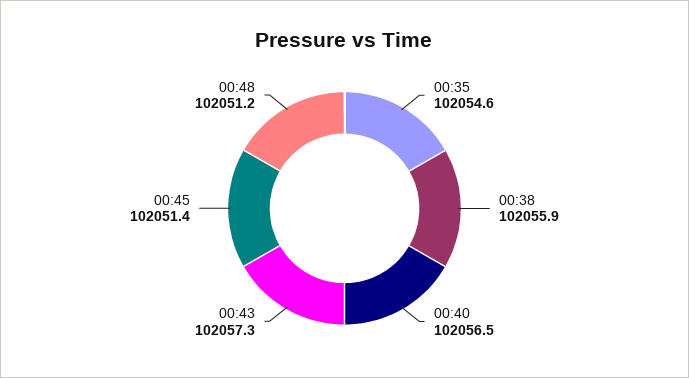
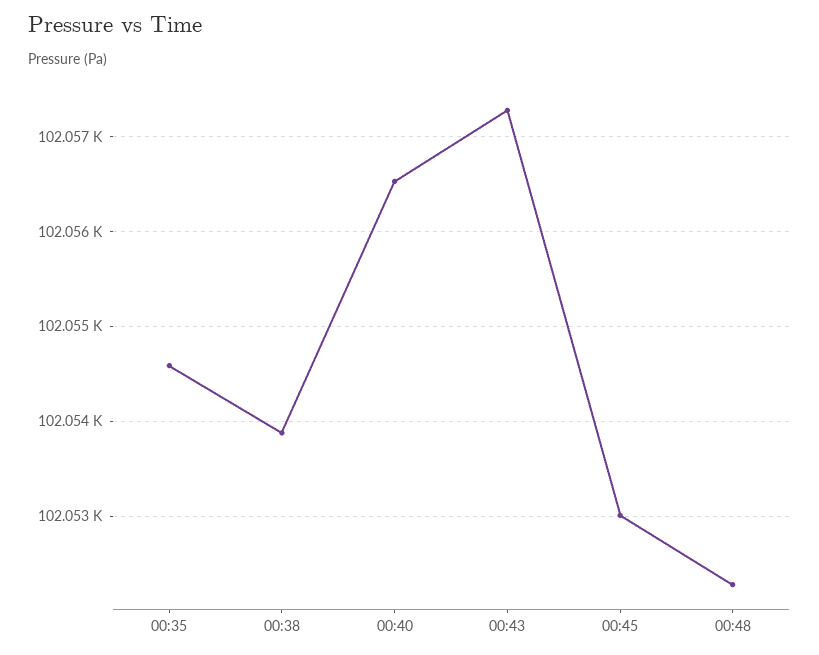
00:38: 102055.9 -> 102053.9
00:45: 102051.4 -> 102053
00:48: 102051.2 -> 102052.3

